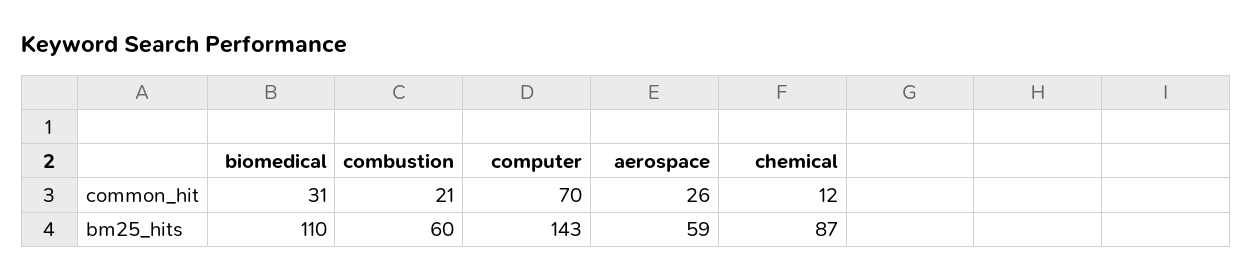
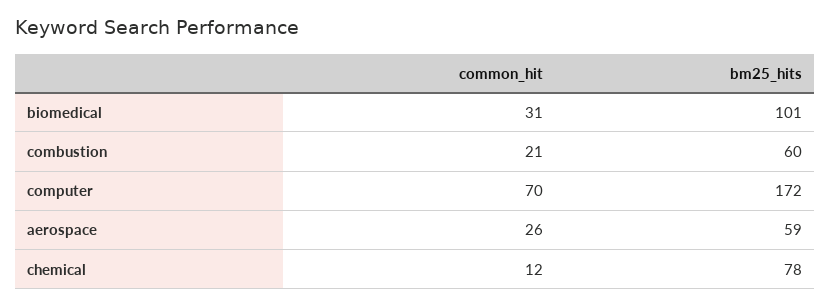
biomedical, bm25_hits: 110 -> 101
computer, bm25_hits: 143 -> 172
chemical, bm25_hits: 87 -> 78

